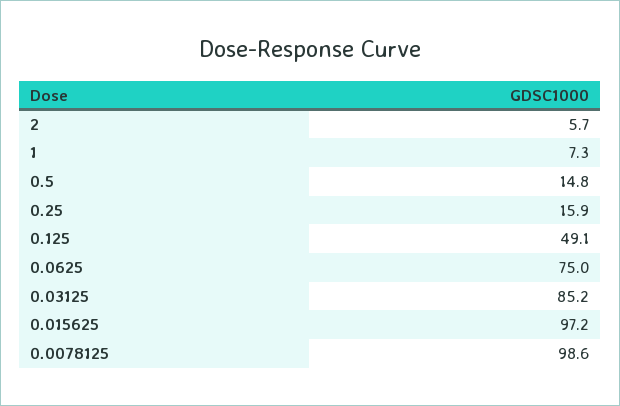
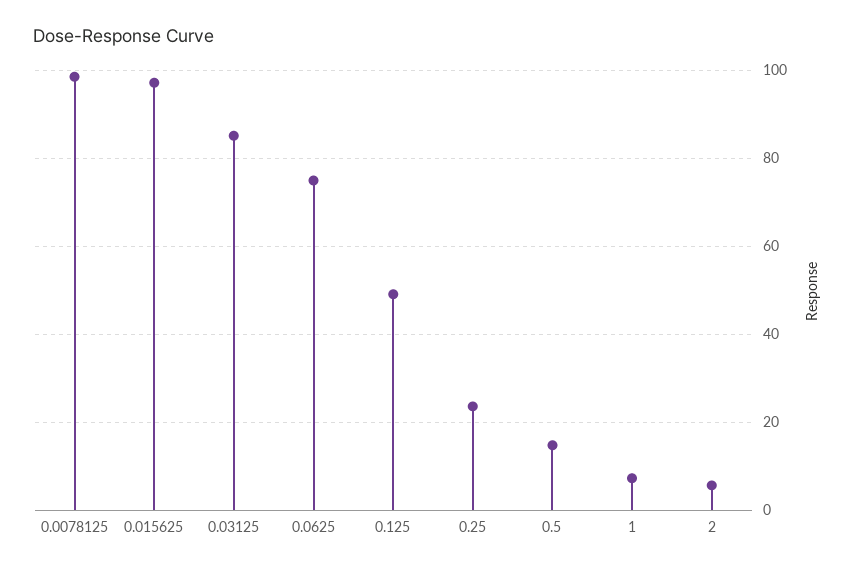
0.25: 15.9 -> 24

